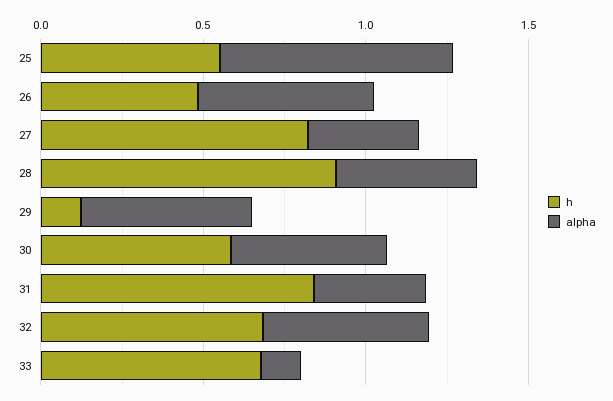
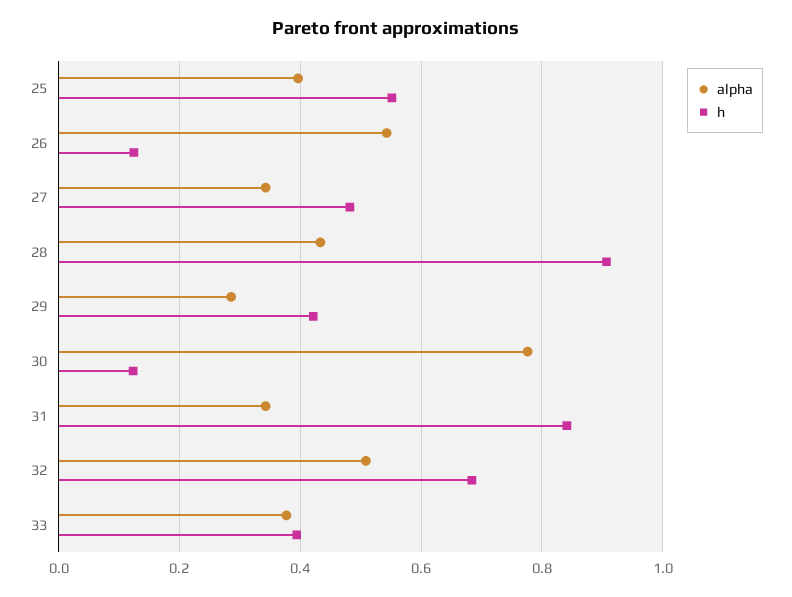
alpha, 25: 0.7 -> 0.4
h, 26: 0.5 -> 0.12
h, 27: 0.8 -> 0.48
h, 29: 0.1 -> 0.42
alpha, 29: 0.5 -> 0.28
h, 30: 0.6 -> 0.12
alpha, 30: 0.5 -> 0.78
h, 33: 0.7 -> 0.4
alpha, 33: 0.1 -> 0.38

